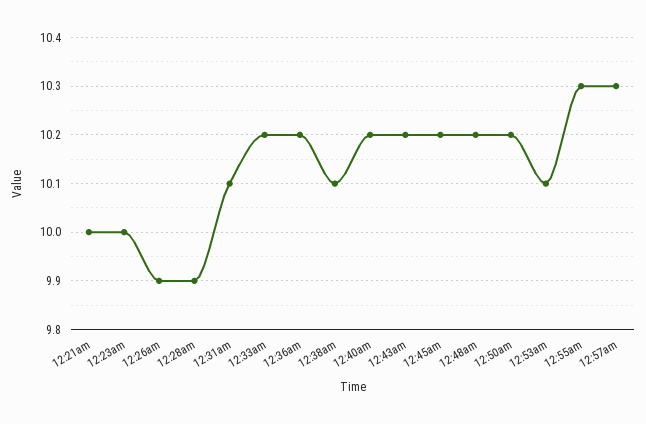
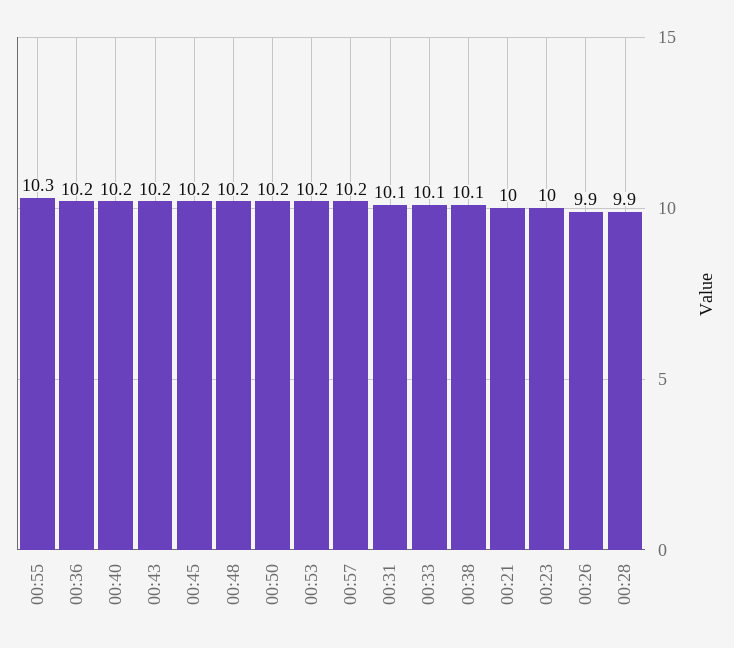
12:33am: 10.2 -> 10.1
12:53am: 10.1 -> 10.2
12:57am: 10.3 -> 10.2

